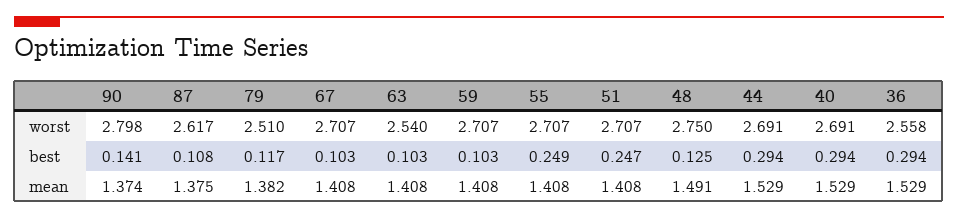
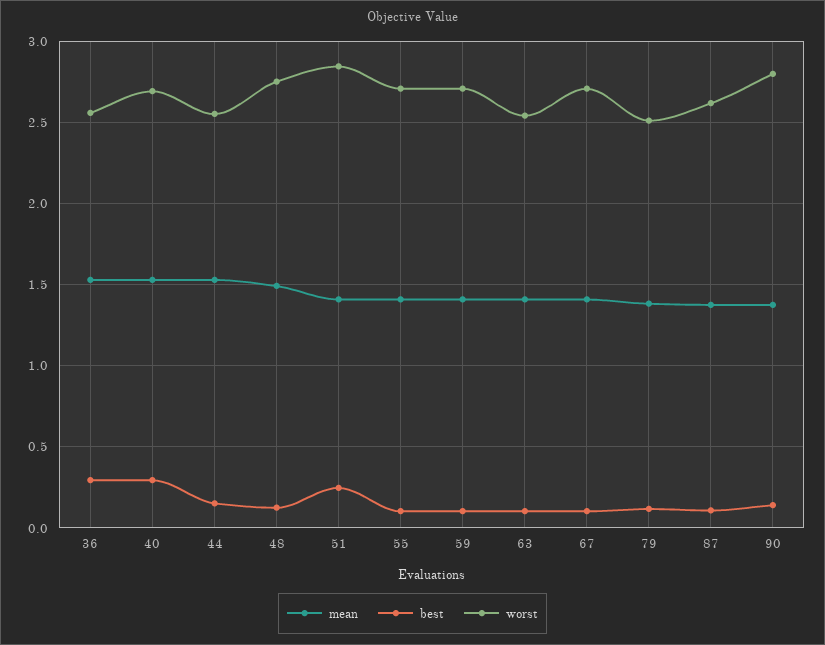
worst, 51: 2.707 -> 2.85
worst, 44: 2.691 -> 2.55
best, 55: 0.249 -> 0.1
best, 44: 0.294 -> 0.15

